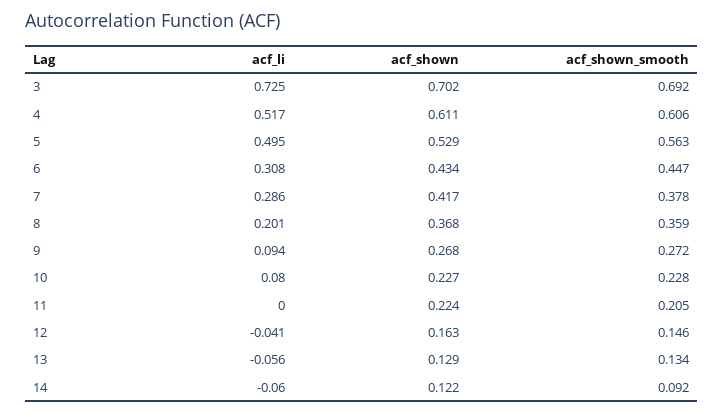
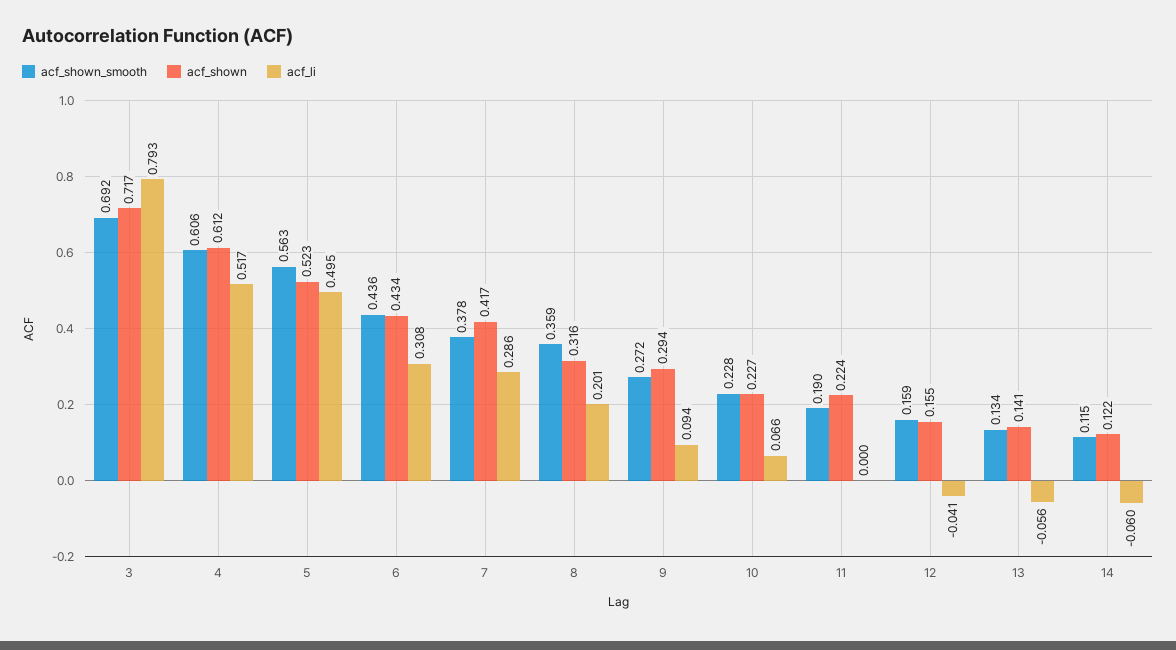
acf_li, 3: 0.725 -> 0.793
acf_shown, 3: 0.702 -> 0.717
acf_shown, 4: 0.611 -> 0.612
acf_shown, 5: 0.529 -> 0.523
acf_shown_smooth, 6: 0.447 -> 0.436
acf_shown, 8: 0.368 -> 0.316
acf_shown, 9: 0.268 -> 0.294
acf_li, 10: 0.08 -> 0.066
acf_shown_smooth, 11: 0.205 -> 0.19
acf_shown, 12: 0.163 -> 0.155
acf_shown_smooth, 12: 0.146 -> 0.159
acf_shown, 13: 0.129 -> 0.141
acf_shown_smooth, 14: 0.092 -> 0.115

